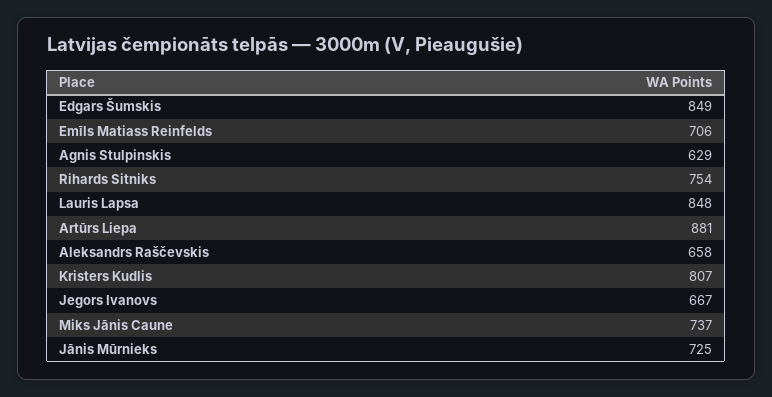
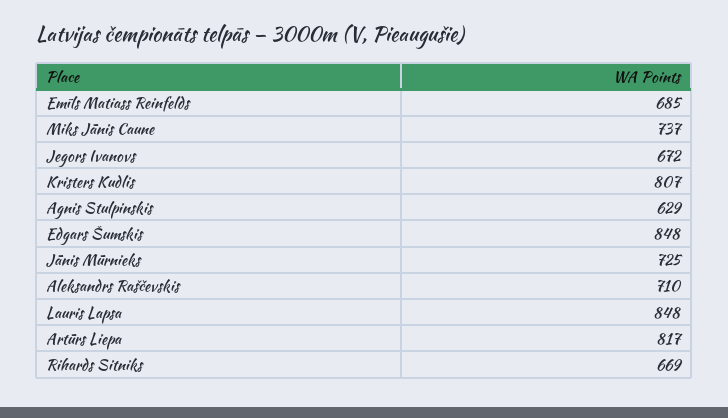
Edgars Šumskis: 849 -> 848
Emīls Matiass Reinfelds: 706 -> 685
Rihards Sitniks: 754 -> 669
Artūrs Liepa: 881 -> 817
Aleksandrs Raščevskis: 658 -> 710
Jegors Ivanovs: 667 -> 672

